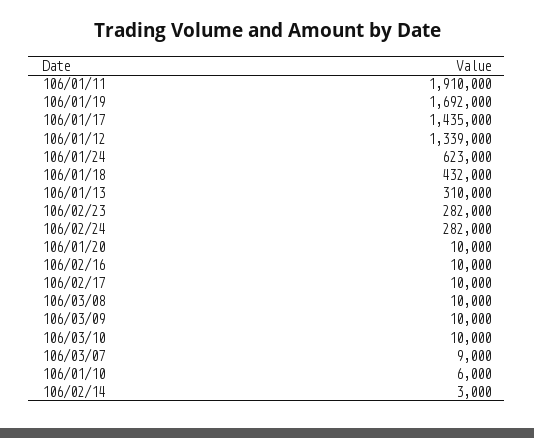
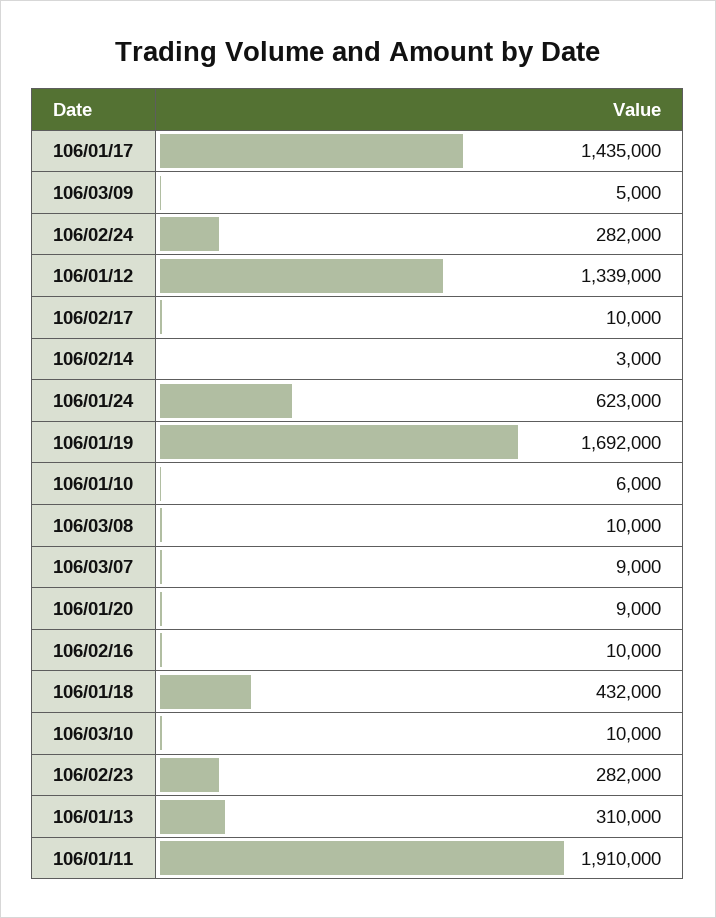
106/01/20: 10000 -> 9000
106/03/09: 10000 -> 5000

